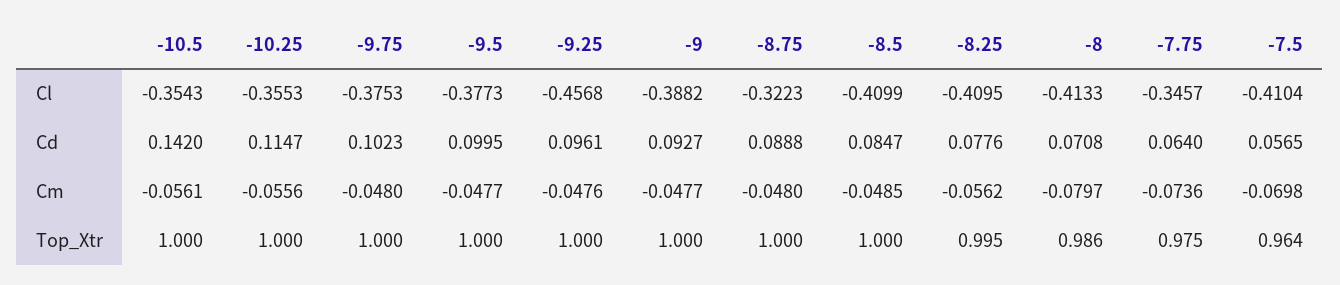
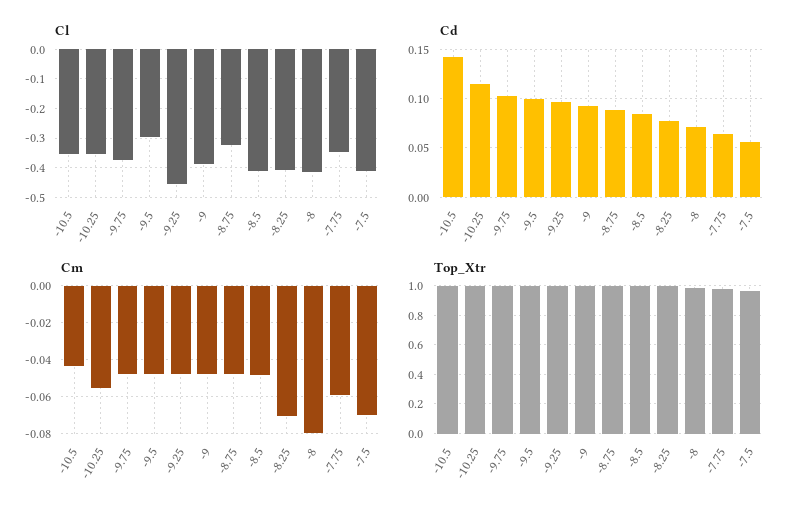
Cl, -9.5: -0.3773 -> -0.3
Cm, -10.5: -0.0561 -> -0.045
Cm, -8.25: -0.0562 -> -0.07
Cm, -7.75: -0.0736 -> -0.06

